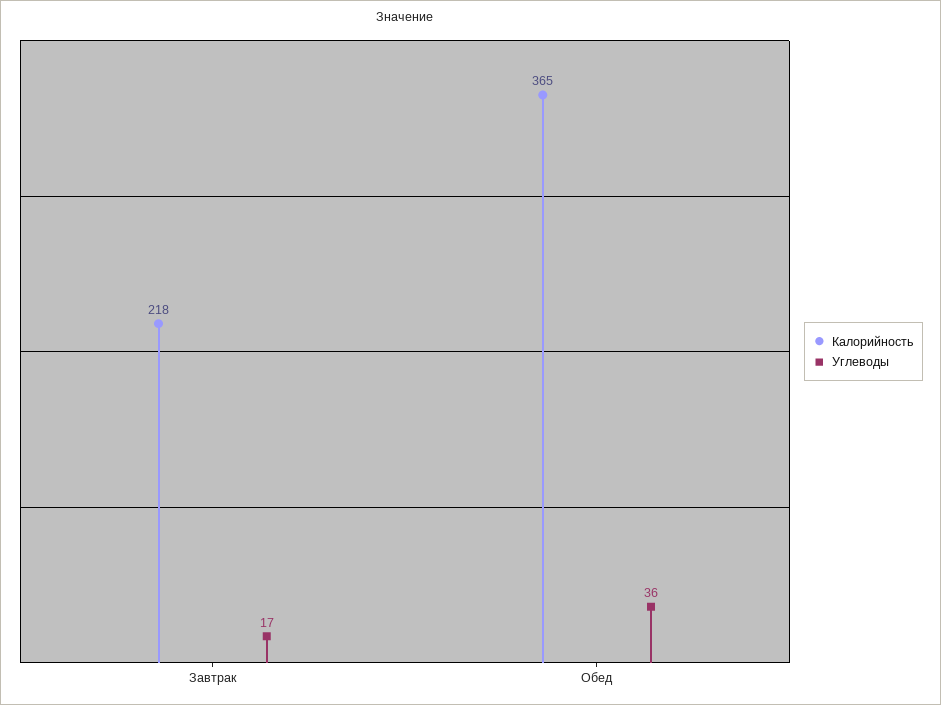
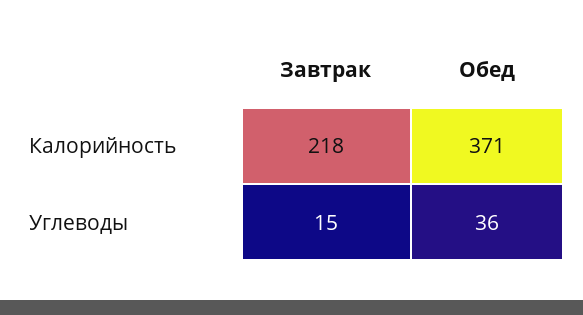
Углеводы, Завтрак: 17 -> 15
Калорийность, Обед: 365 -> 371

